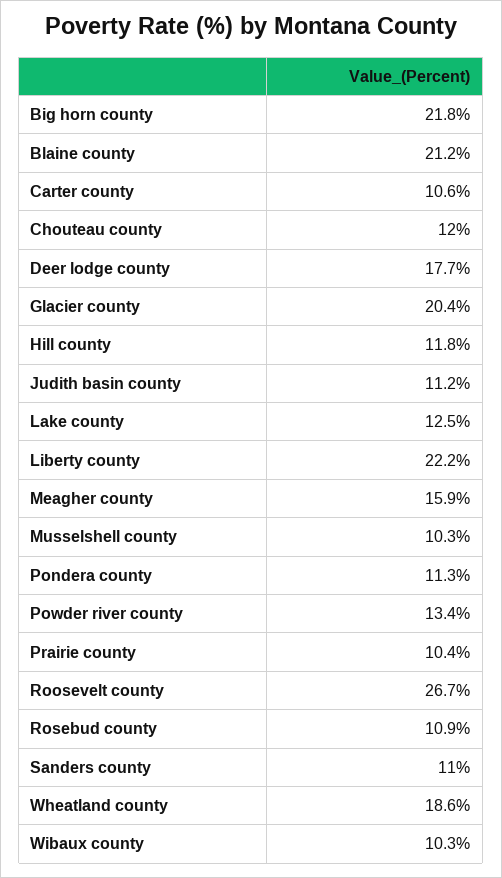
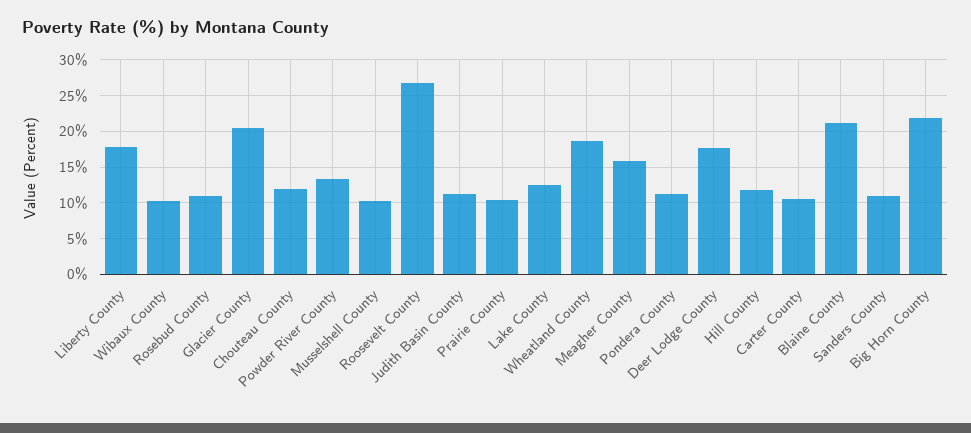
Liberty county: 22.2 -> 18

